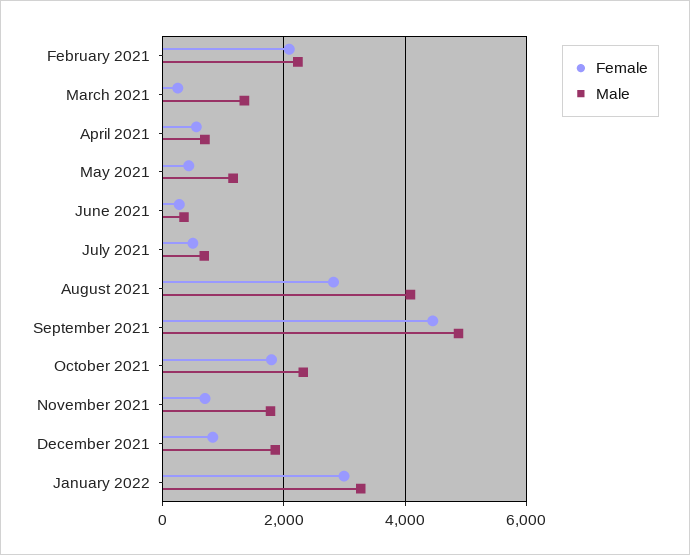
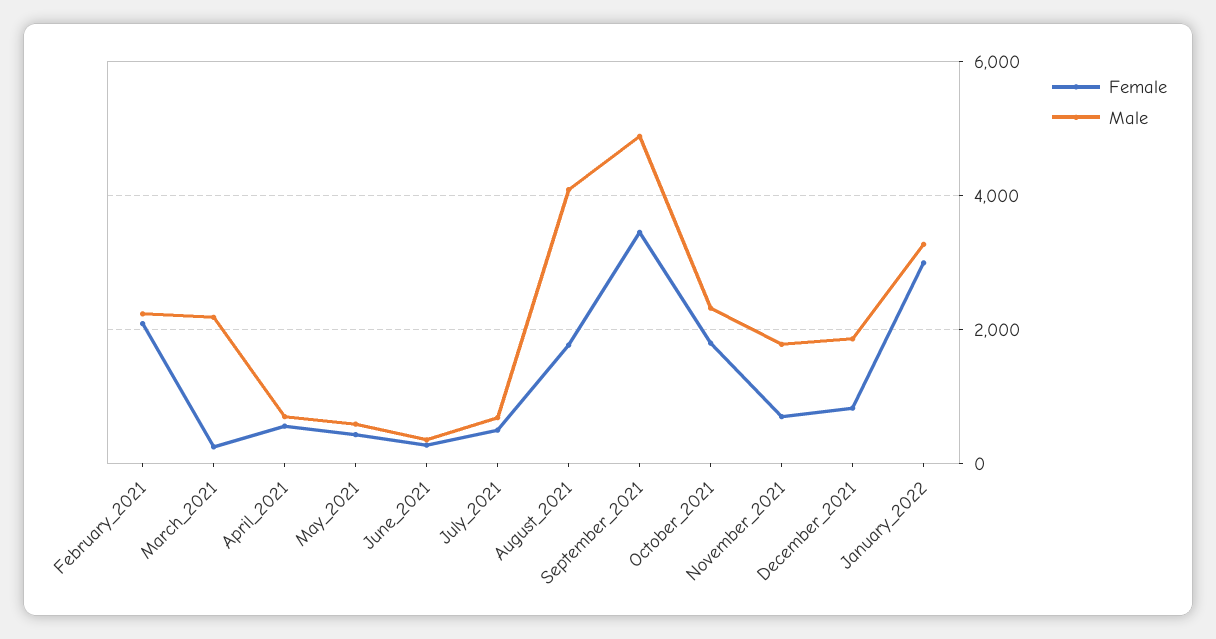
Male, March 2021: 1400 -> 2200
Male, May 2021: 1200 -> 600
Female, August 2021: 2800 -> 1800
Female, September 2021: 4400 -> 3400

